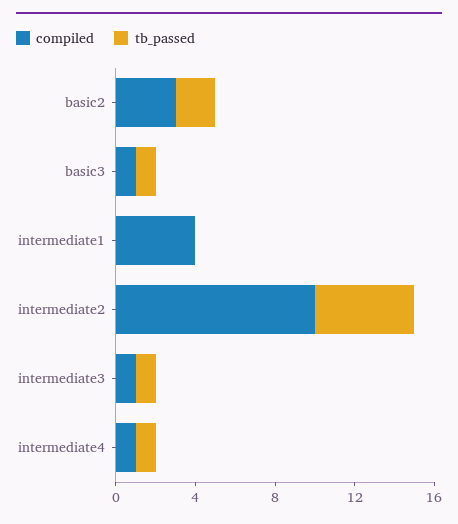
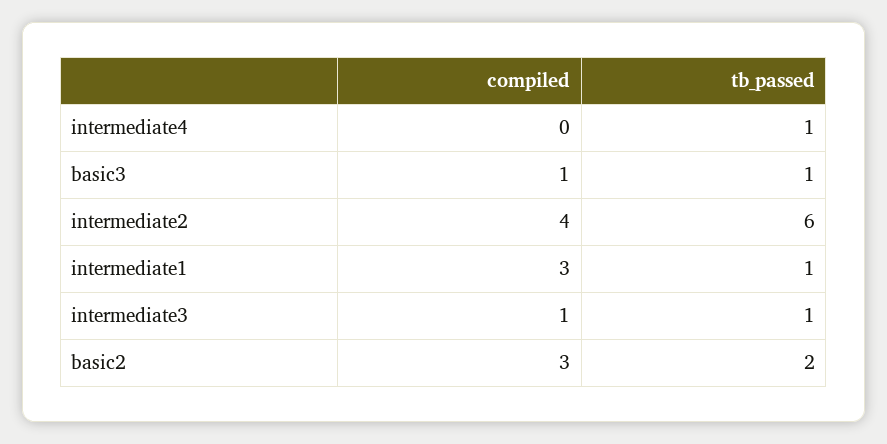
compiled, intermediate1: 4 -> 3
tb_passed, intermediate1: 0 -> 1
compiled, intermediate2: 10 -> 4
tb_passed, intermediate2: 5 -> 6
compiled, intermediate4: 1 -> 0

